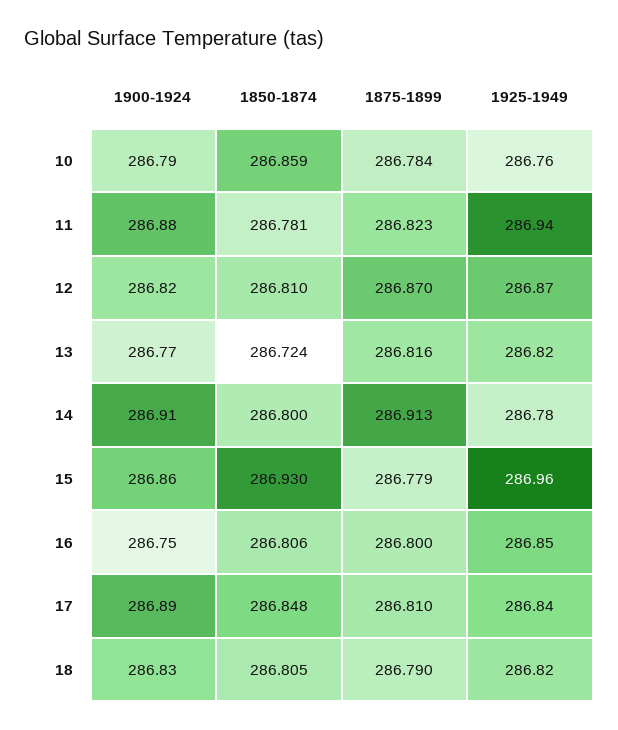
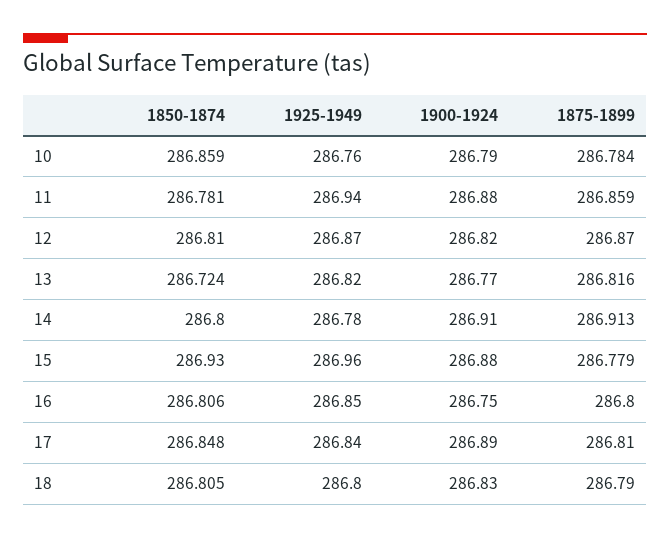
1875-1899, 11: 286.823 -> 286.859
1900-1924, 15: 286.86 -> 286.88
1925-1949, 18: 286.82 -> 286.8

